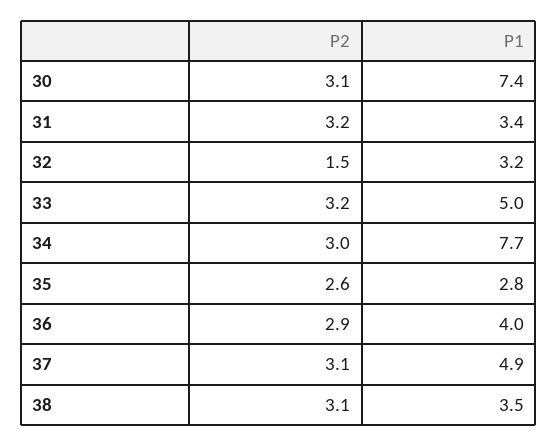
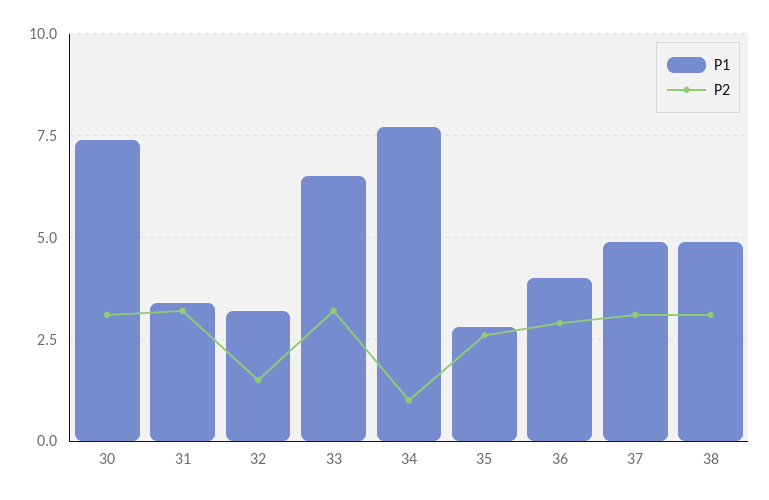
P1, 33: 5 -> 6.5
P2, 34: 3 -> 1
P1, 38: 3.5 -> 5

